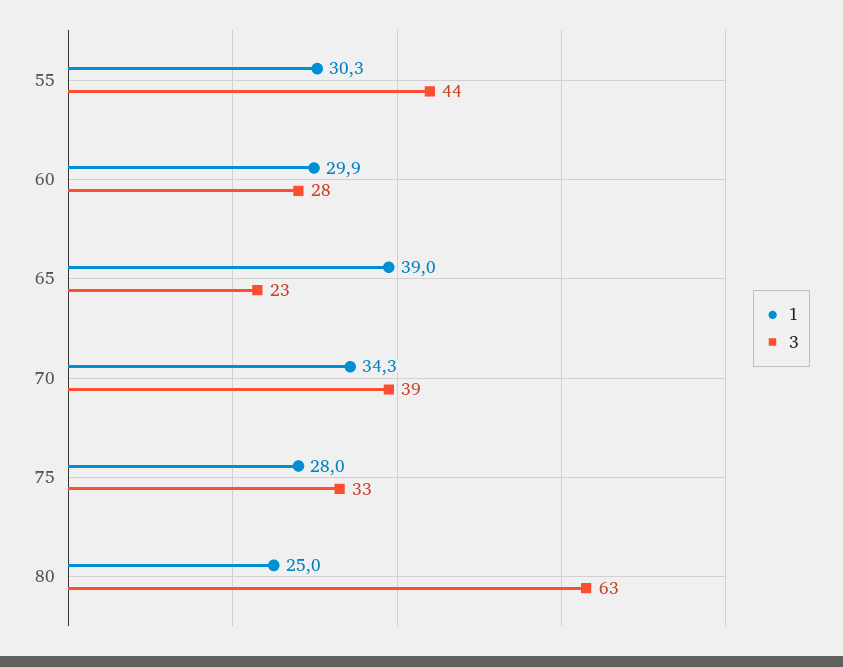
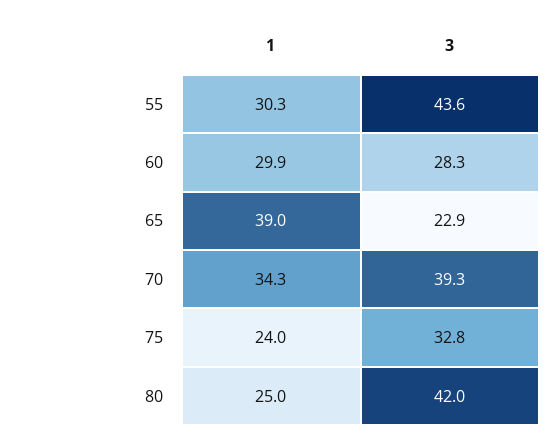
1, 75: 28 -> 24
3, 80: 63 -> 42

